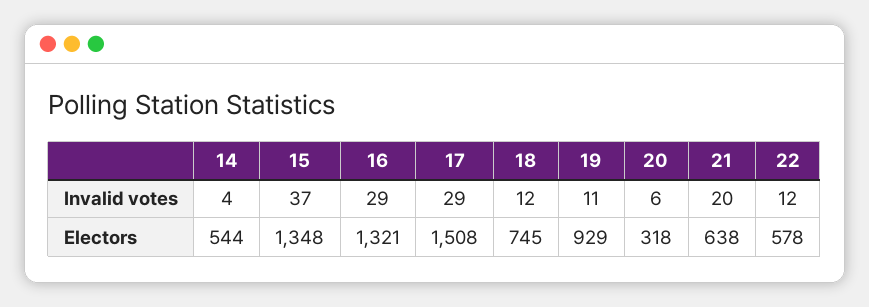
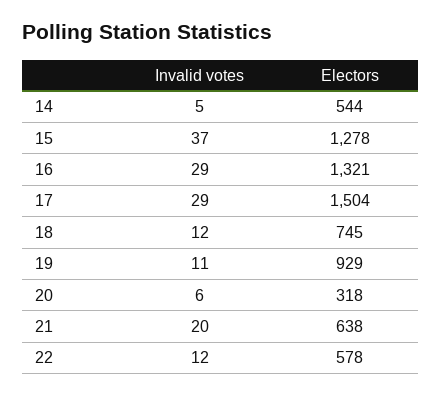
14, Invalid votes: 4 -> 5
15, Electors: 1348 -> 1278
17, Electors: 1508 -> 1504

